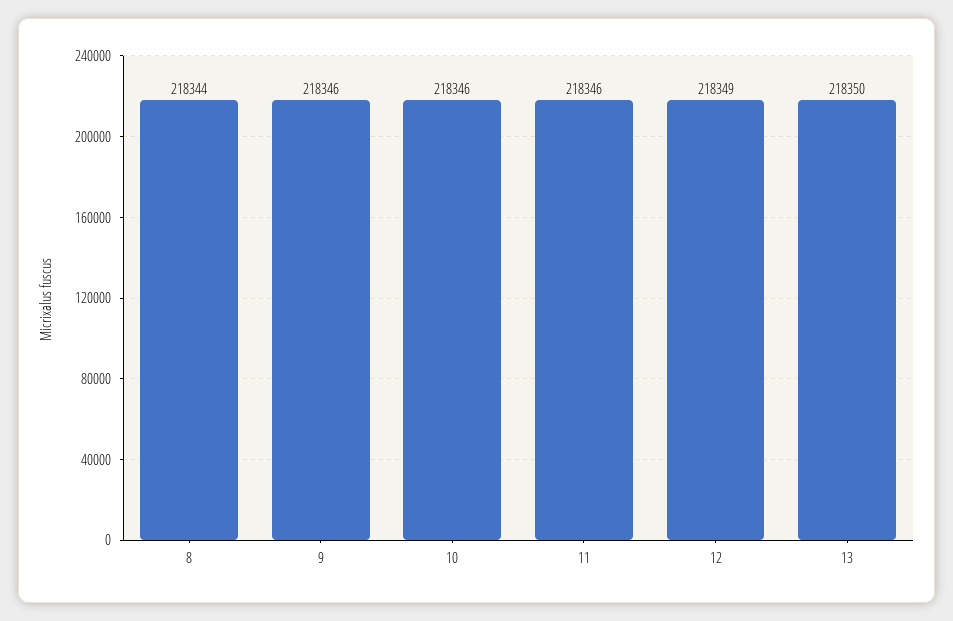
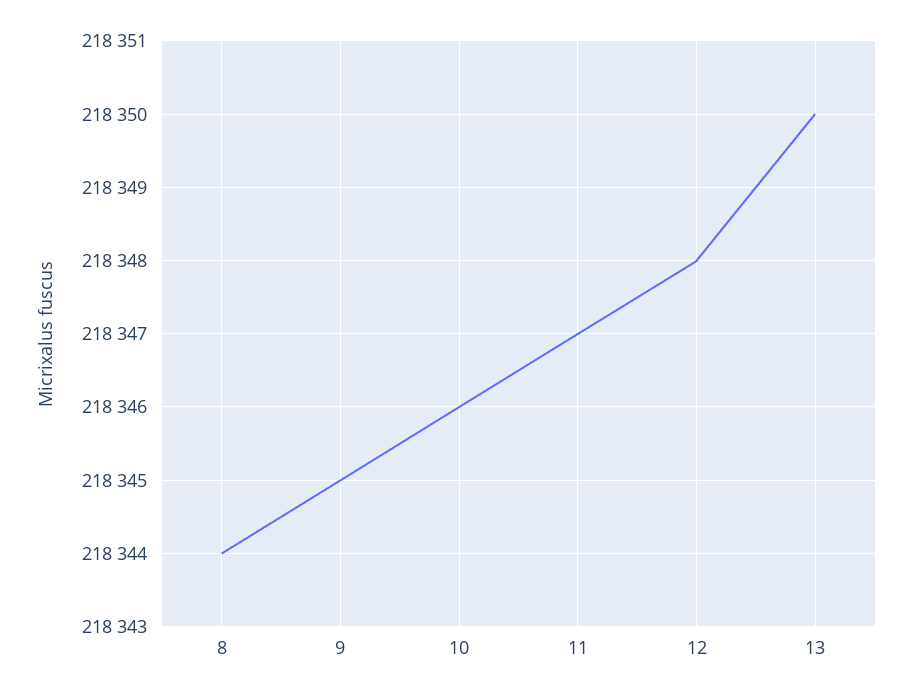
9: 218346 -> 218345
11: 218346 -> 218347
12: 218349 -> 218348

